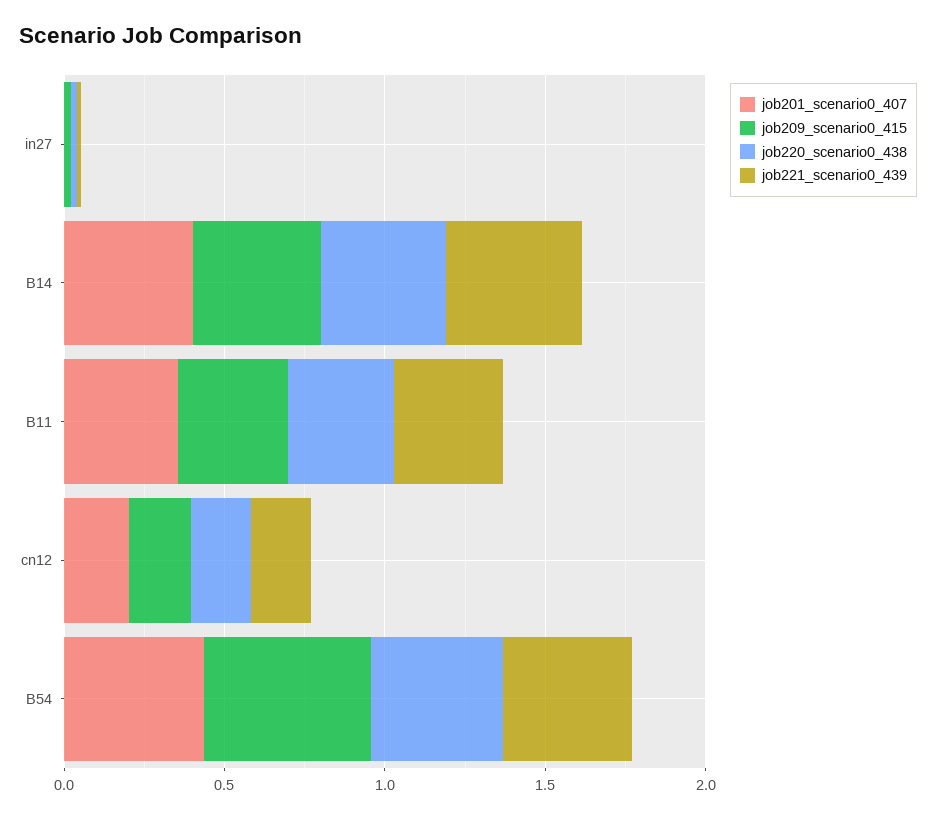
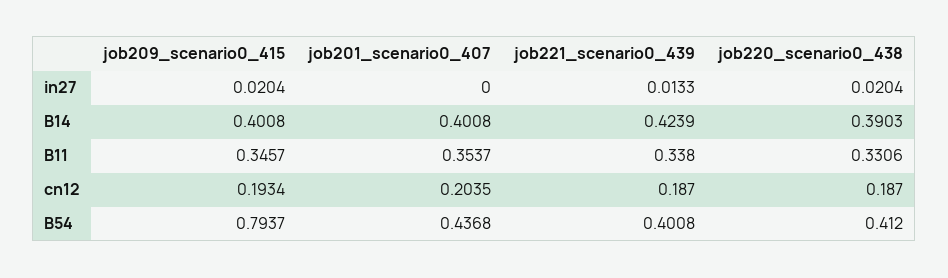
job209_scenario0_415, B54: 0.5 -> 0.7937

